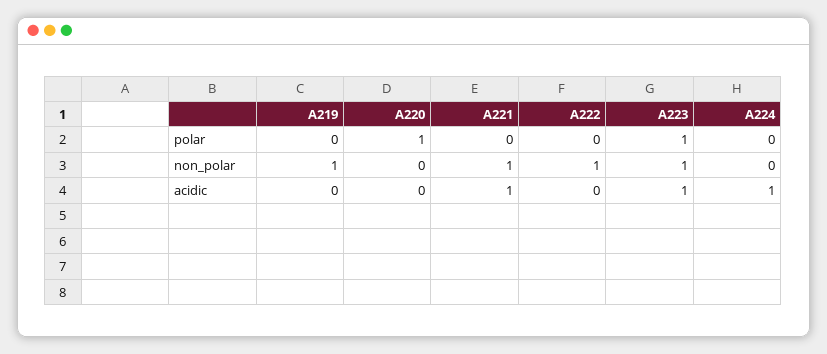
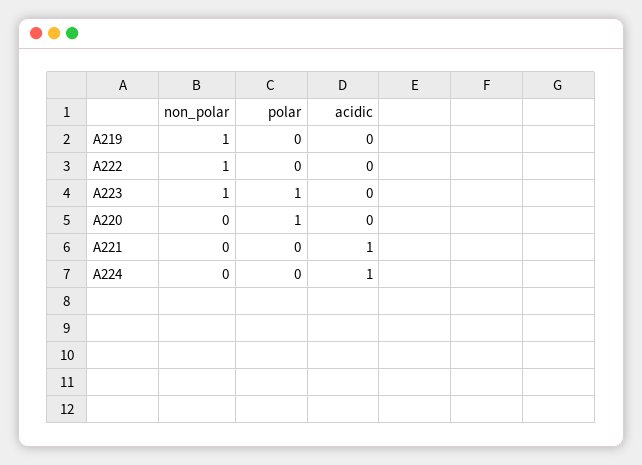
A221, non_polar: 1 -> 0
A223, acidic: 1 -> 0

